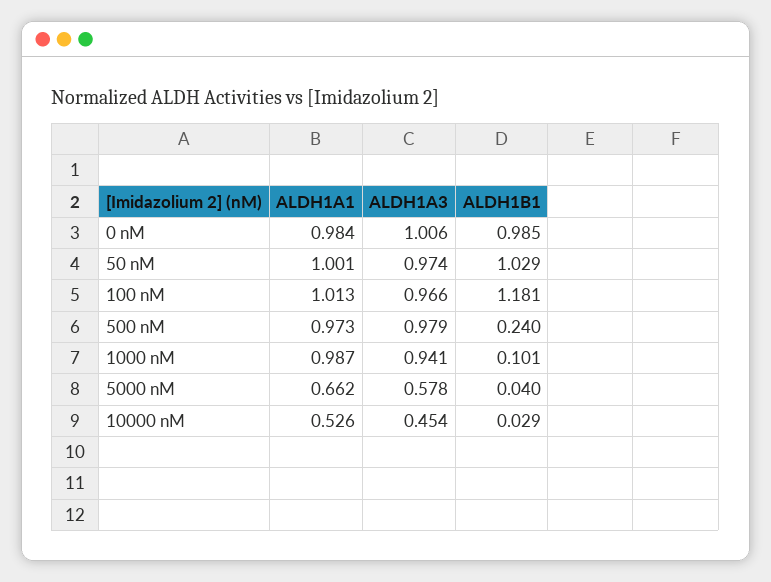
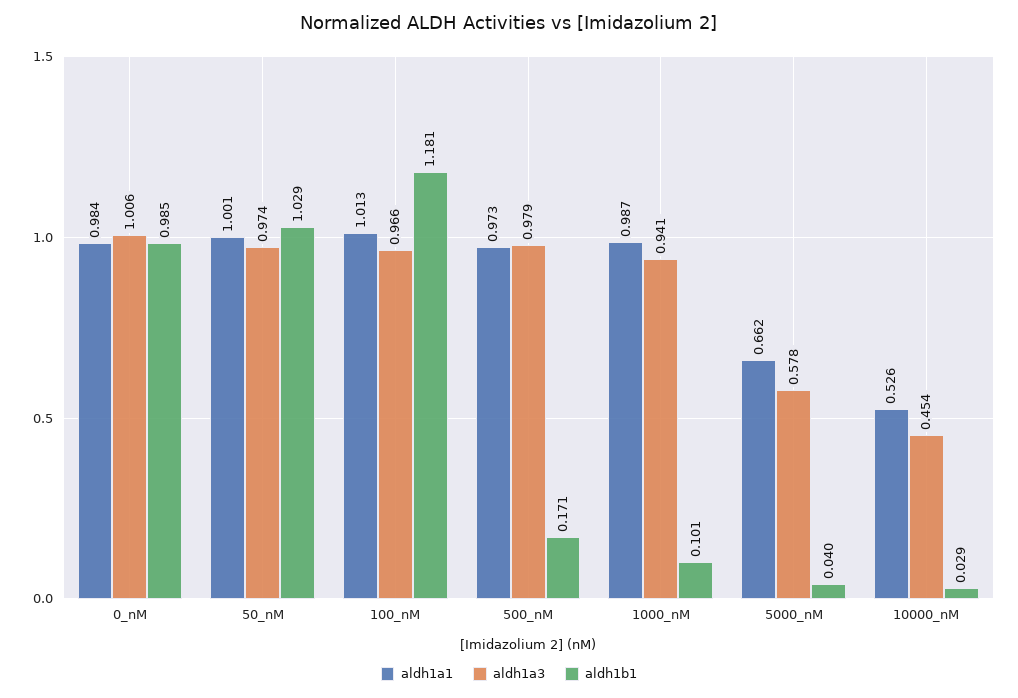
ALDH1B1, 500 nM: 0.24 -> 0.171

